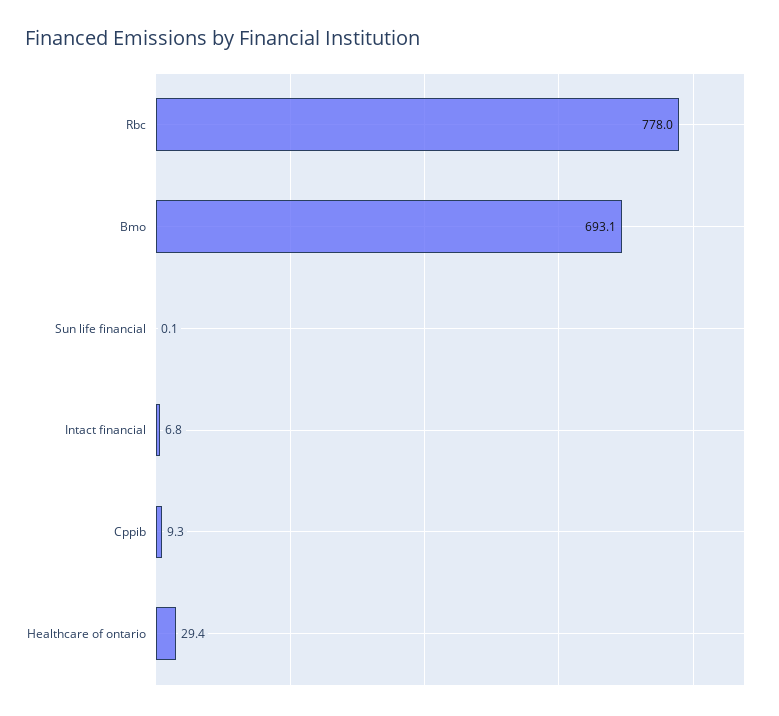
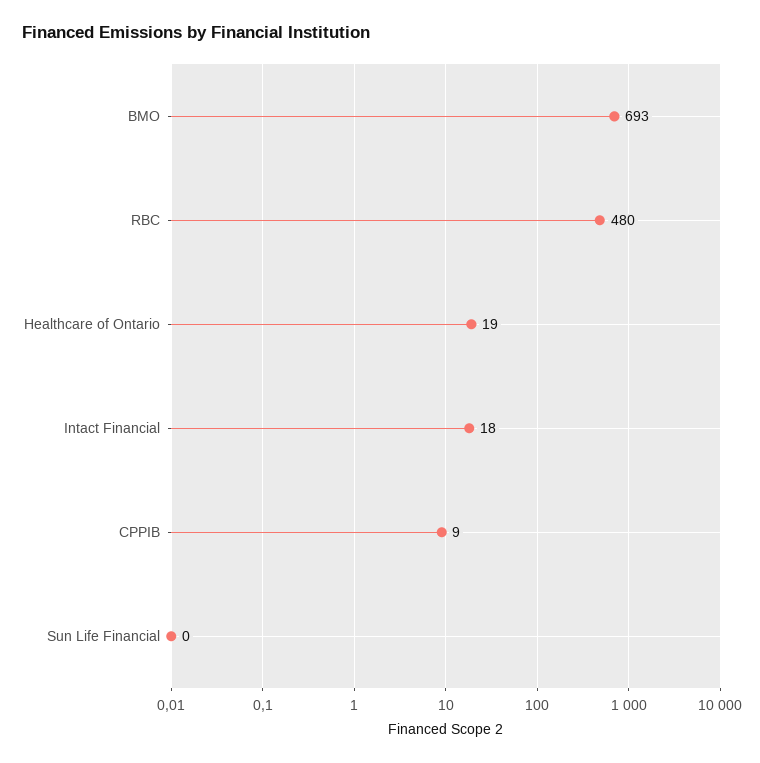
Rbc: 778 -> 480
Intact financial: 6.8 -> 18
Healthcare of ontario: 29.4 -> 19

